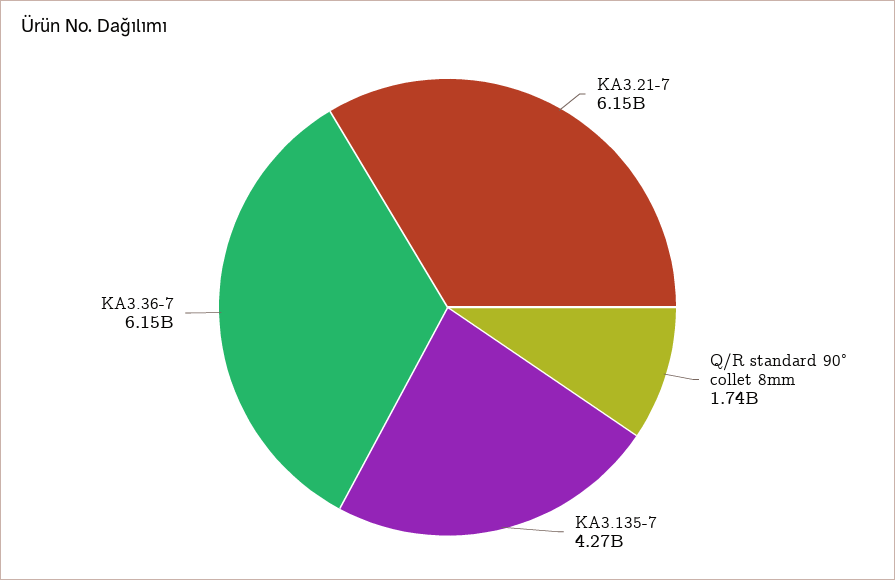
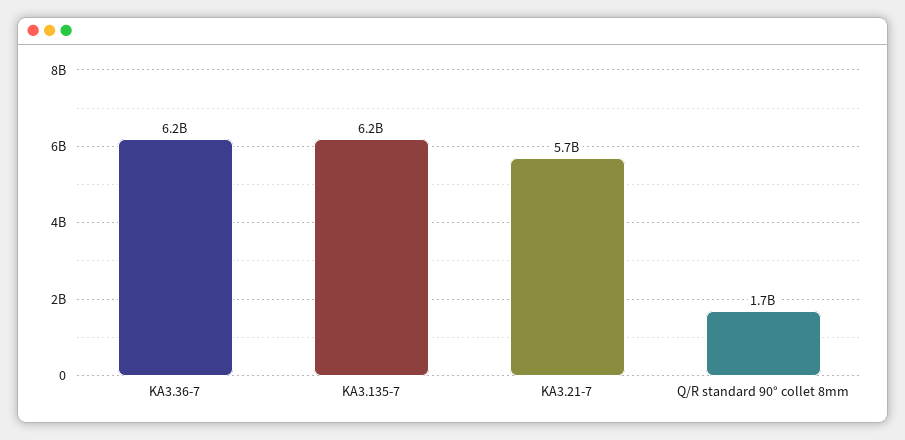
KA3.21-7: 6150000000 -> 5700000000
KA3.135-7: 4270000000 -> 6200000000

